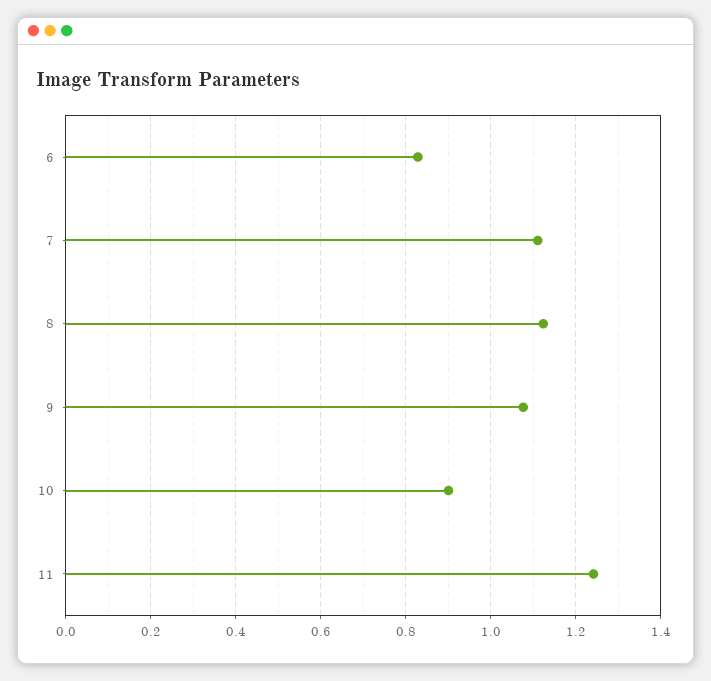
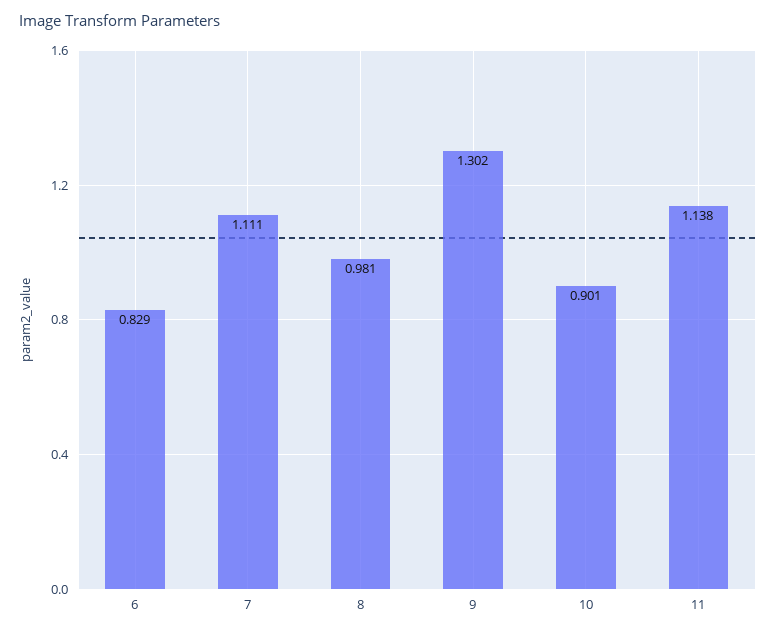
8: 1.12 -> 0.981
9: 1.08 -> 1.302
11: 1.24 -> 1.138

